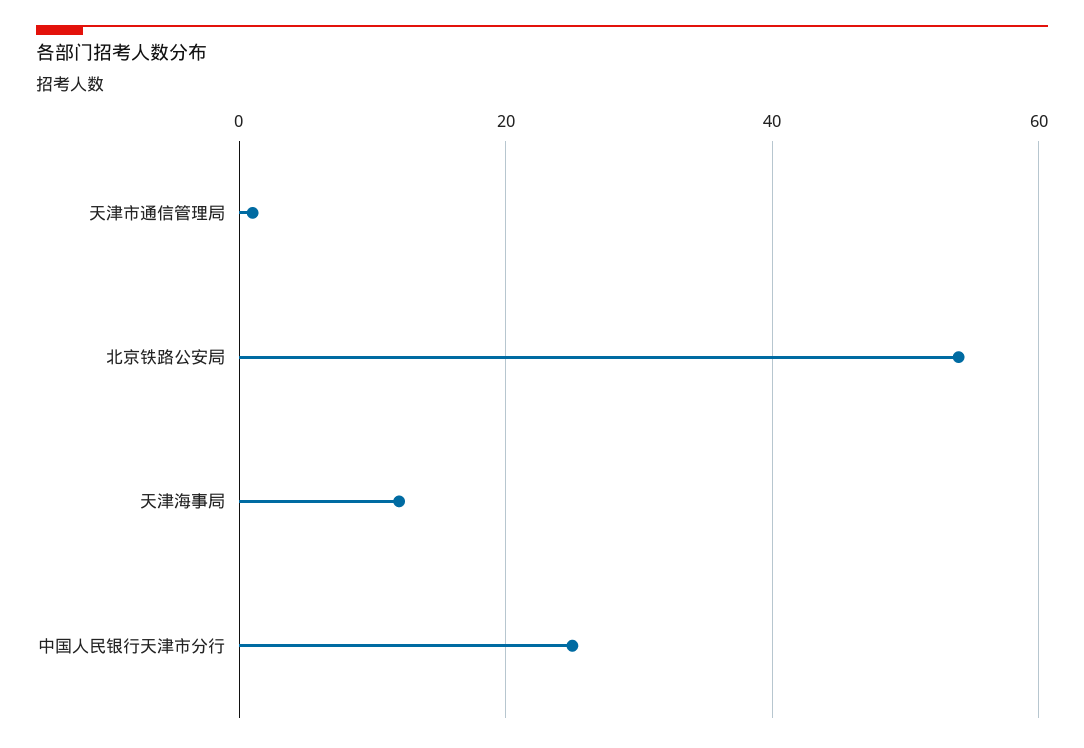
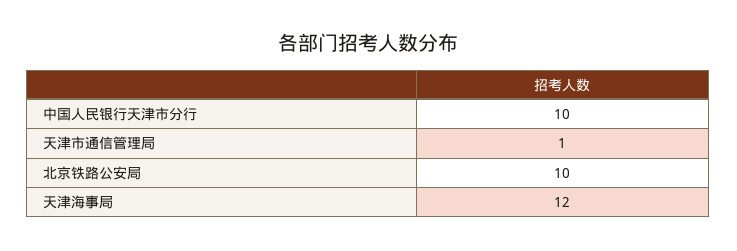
北京铁路公安局: 55 -> 10
中国人民银行天津市分行: 25 -> 10

